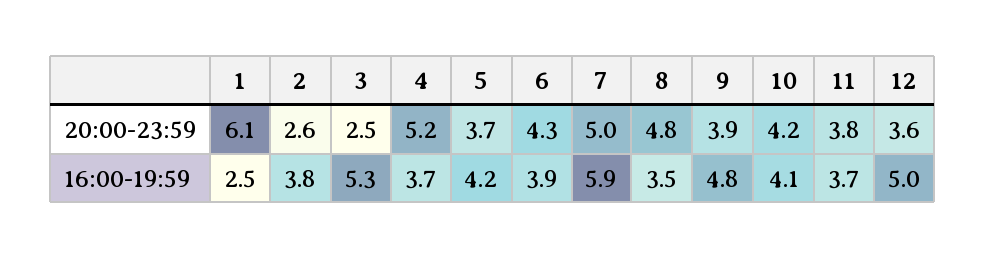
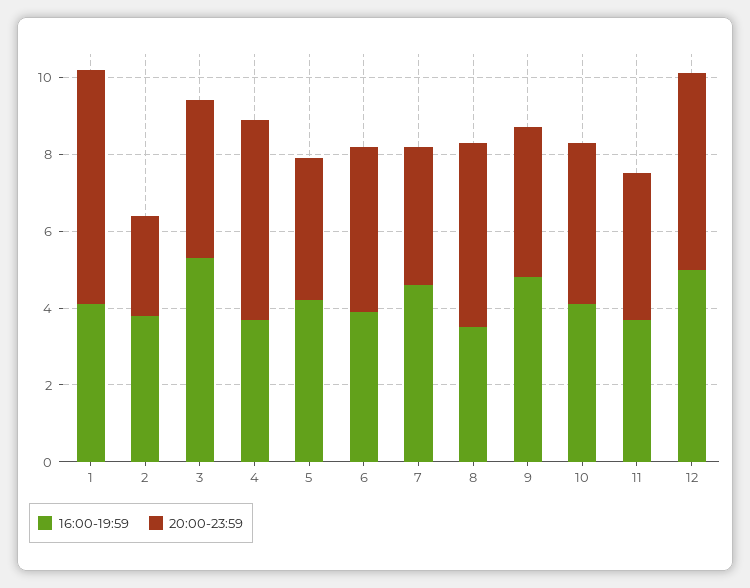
20:00-23:59, 3: 2.5 -> 4
20:00-23:59, 7: 5 -> 3.5
20:00-23:59, 12: 3.6 -> 5
16:00-19:59, 1: 2.5 -> 4
16:00-19:59, 7: 5.9 -> 4.5

